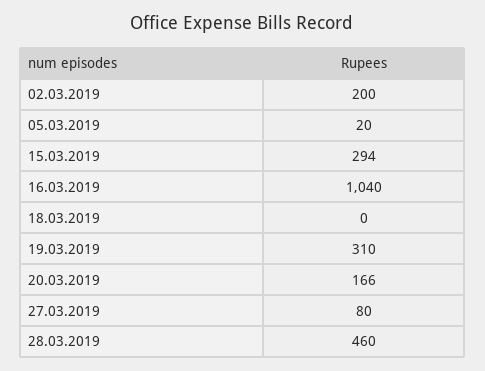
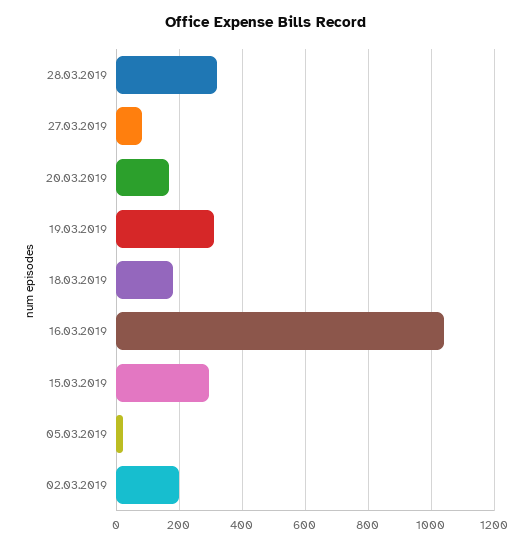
18.03.2019: 0 -> 180
28.03.2019: 460 -> 320

